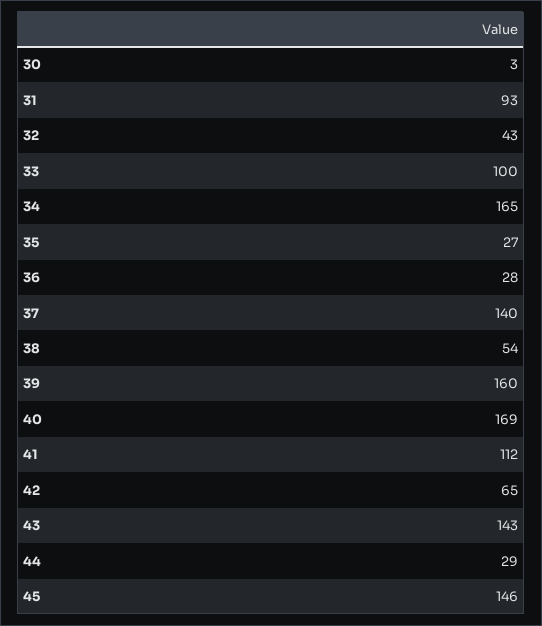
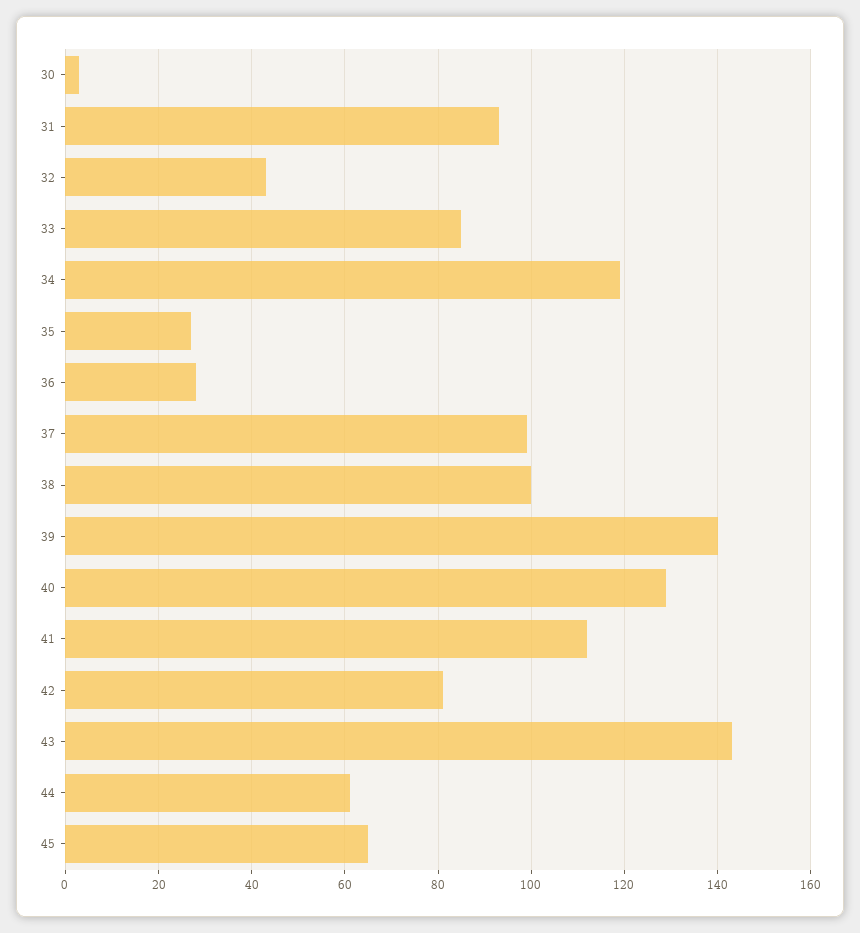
33: 100 -> 85
34: 165 -> 120
37: 140 -> 100
38: 54 -> 100
39: 160 -> 140
40: 169 -> 130
42: 65 -> 80
44: 29 -> 60
45: 146 -> 65

